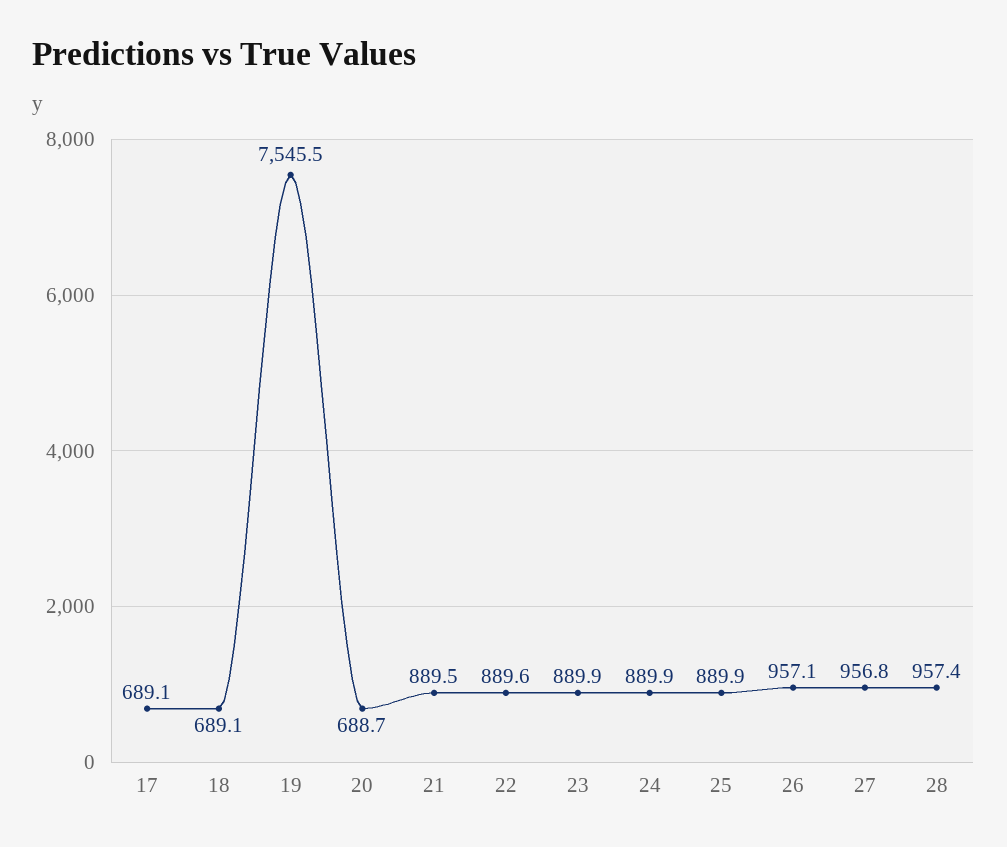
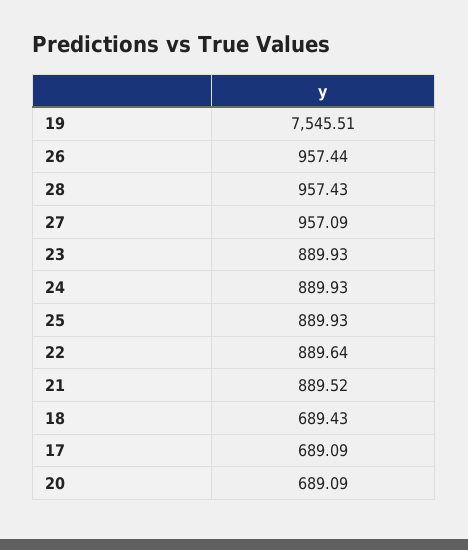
18: 689.1 -> 689.43
20: 688.7 -> 689.09
26: 957.1 -> 957.44
27: 956.8 -> 957.09

